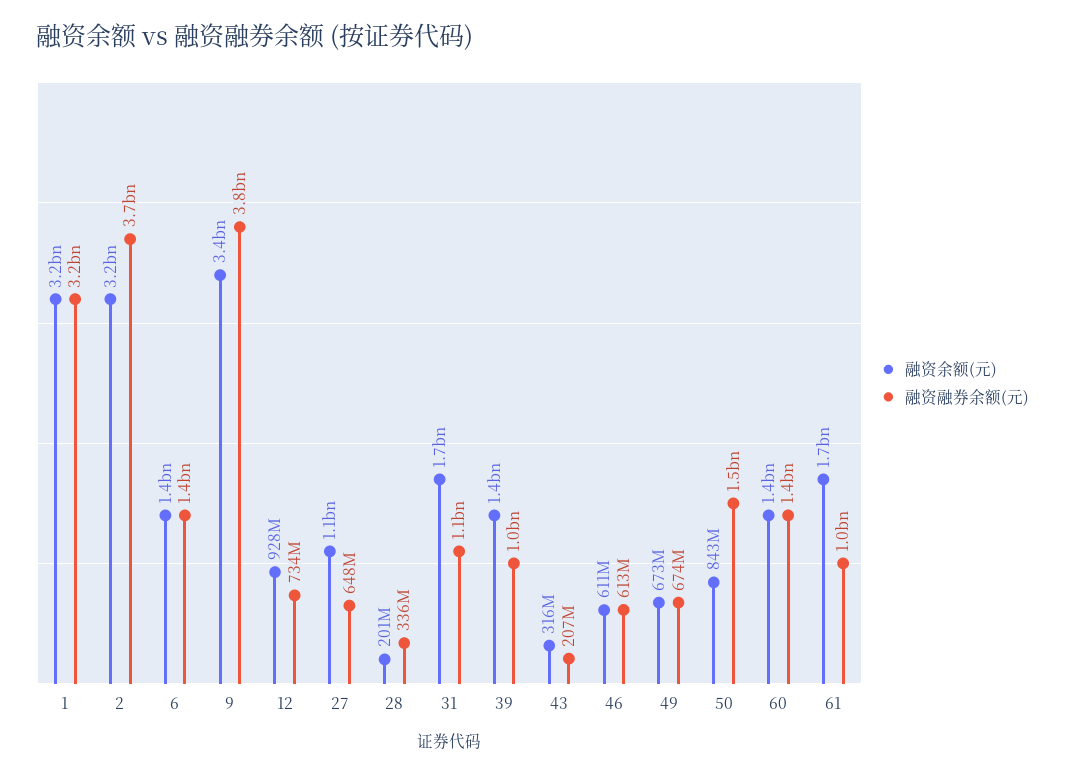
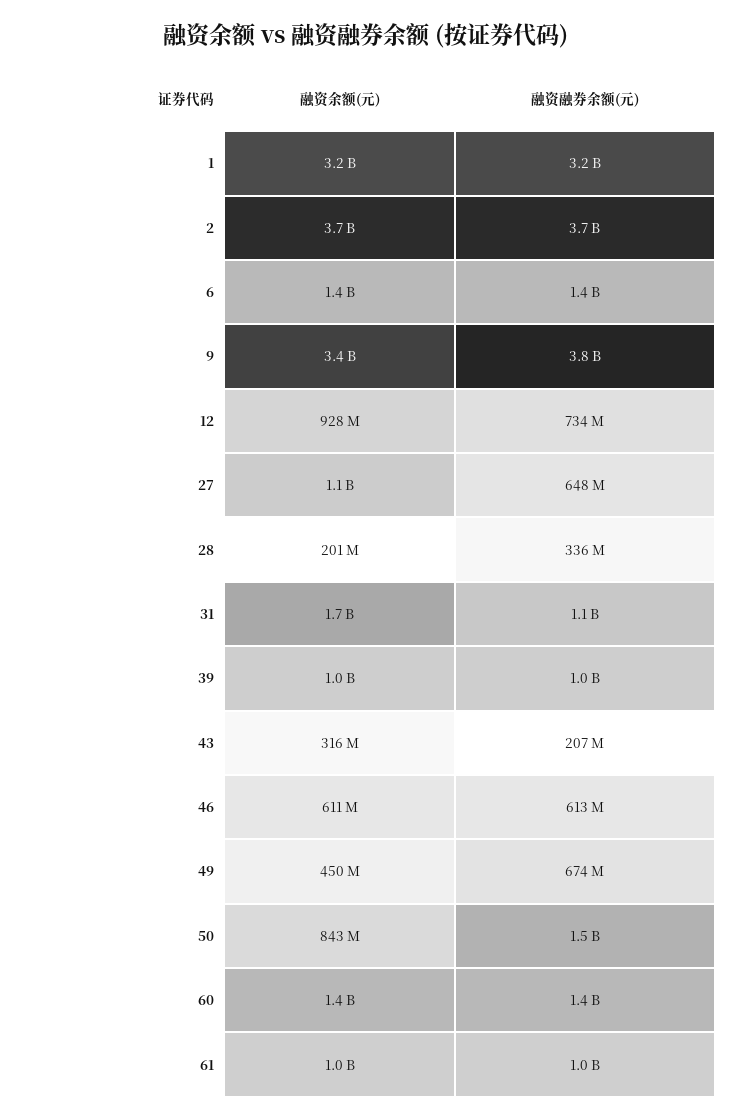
融资余额(元), 2: 3200000000 -> 3700000000
融资余额(元), 39: 1400000000 -> 1000000000
融资余额(元), 49: 673000000 -> 450000000
融资余额(元), 61: 1700000000 -> 1000000000

